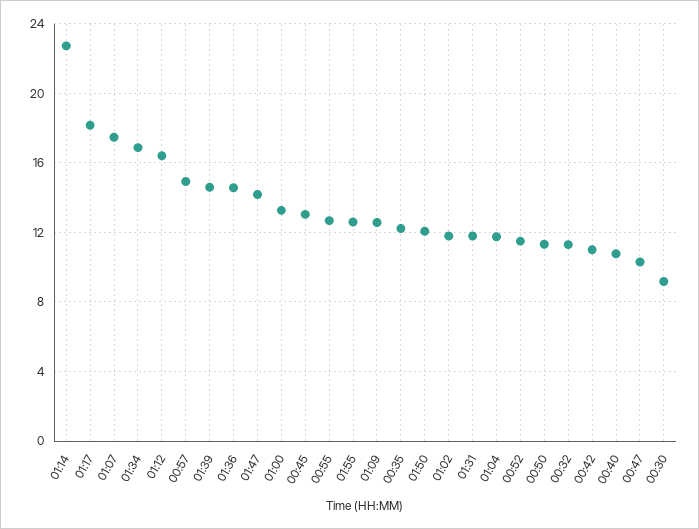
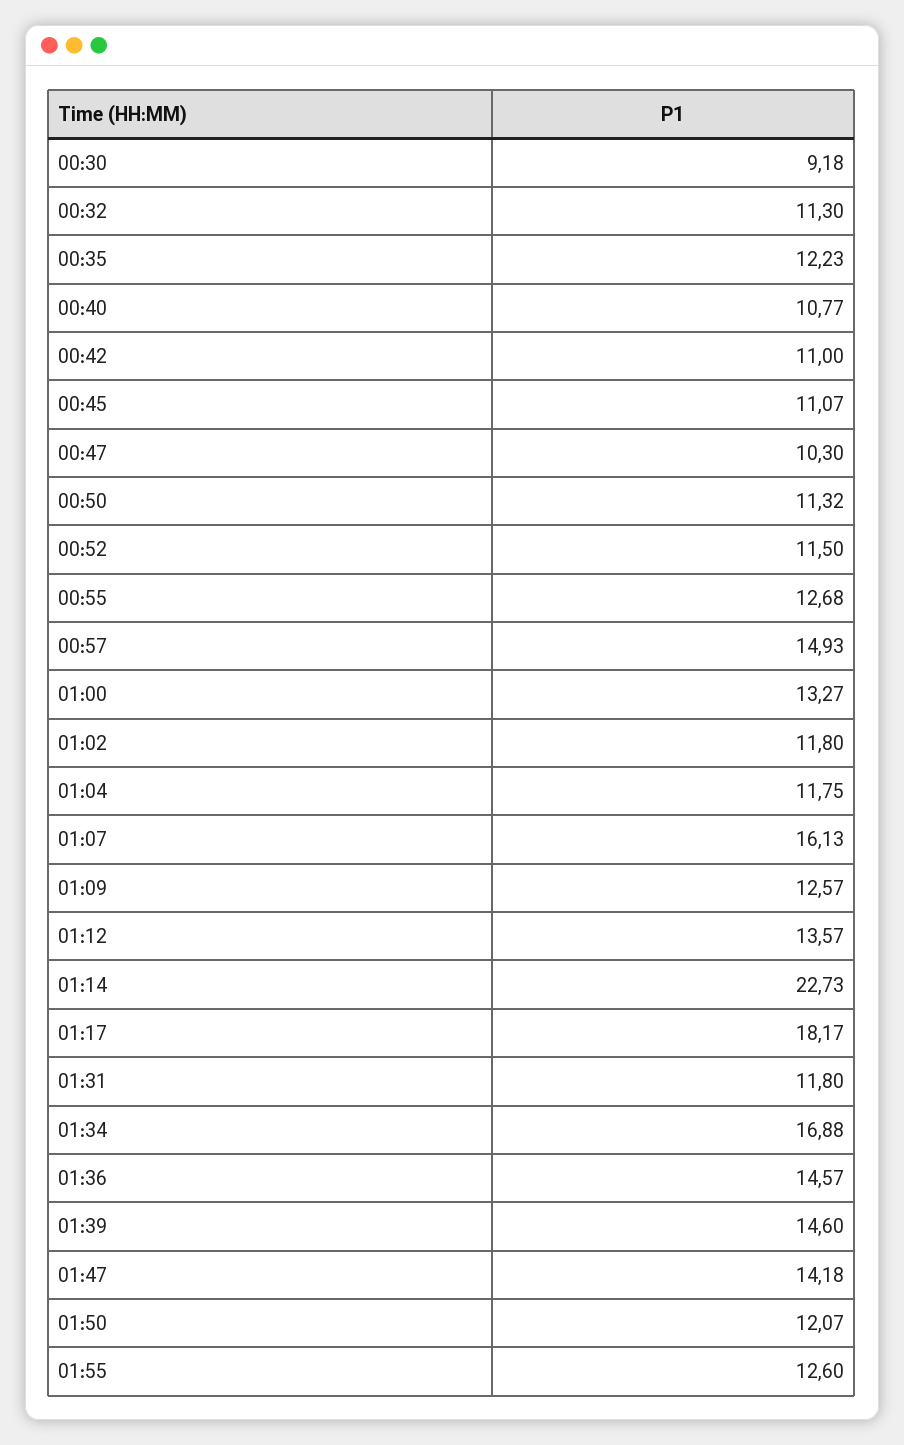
01:07: 17.5 -> 16.13
01:12: 16.5 -> 13.57
00:45: 13 -> 11.07

